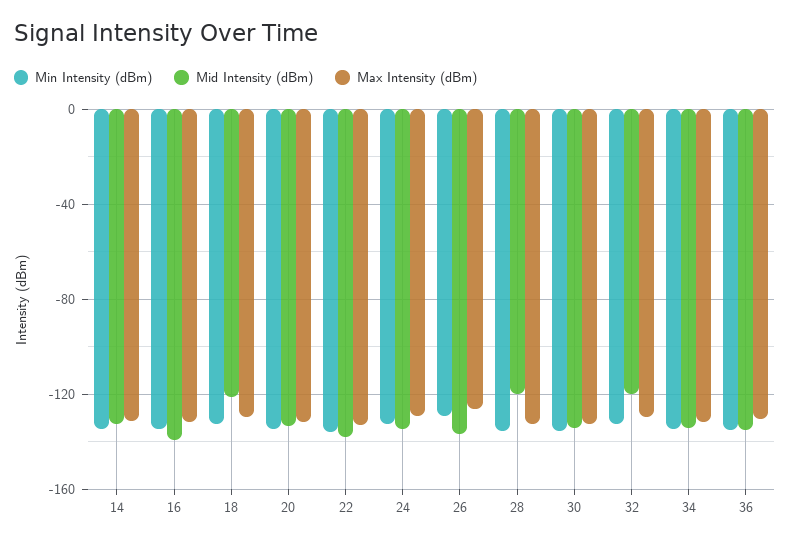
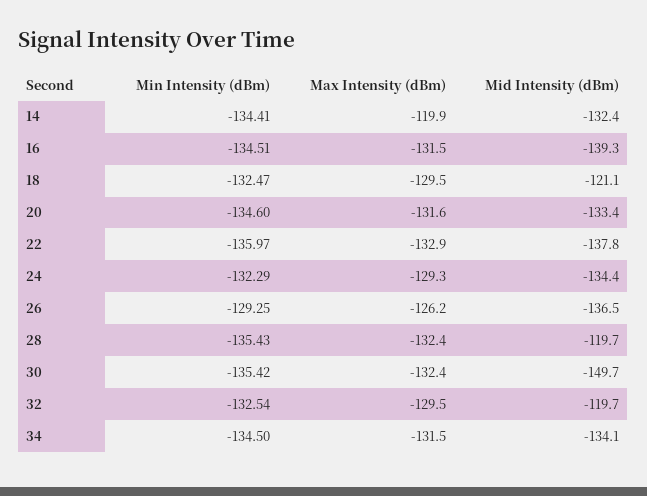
Max Intensity (dBm), 14: -130 -> -119.9
Mid Intensity (dBm), 30: -135 -> -149.7
Min Intensity (dBm), 36: -135 -> none
Mid Intensity (dBm), 36: -135 -> none
Max Intensity (dBm), 36: -130 -> none

